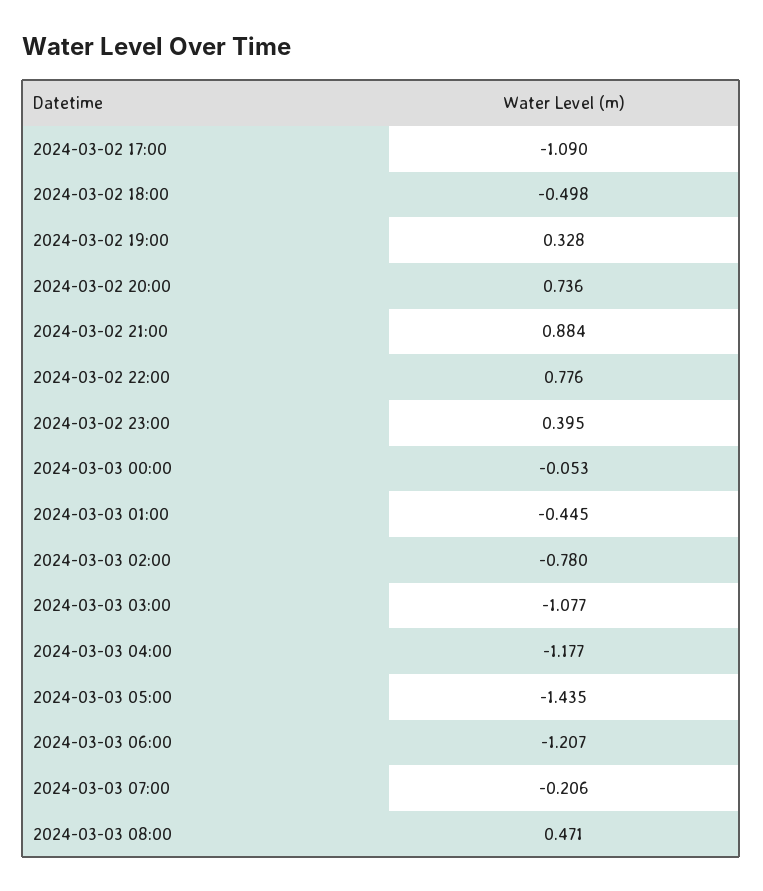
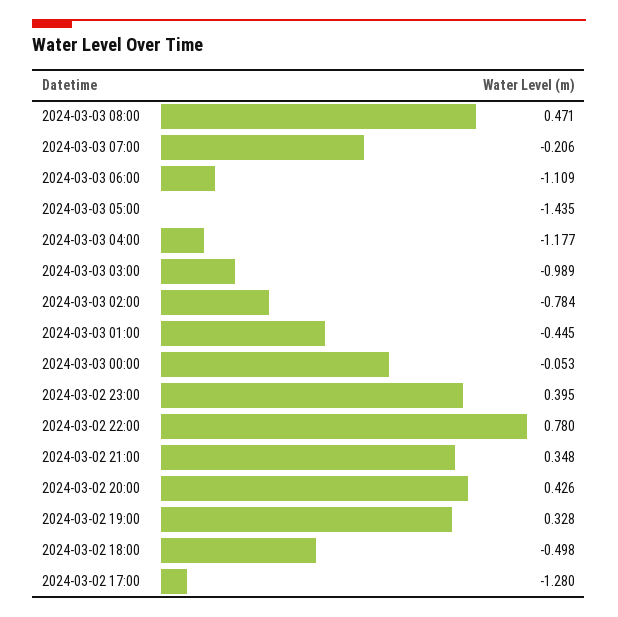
2024-03-02 17:00: -1.09 -> -1.28
2024-03-02 20:00: 0.736 -> 0.426
2024-03-02 21:00: 0.884 -> 0.348
2024-03-02 22:00: 0.776 -> 0.78
2024-03-03 02:00: -0.78 -> -0.784
2024-03-03 03:00: -1.077 -> -0.989
2024-03-03 06:00: -1.207 -> -1.109

